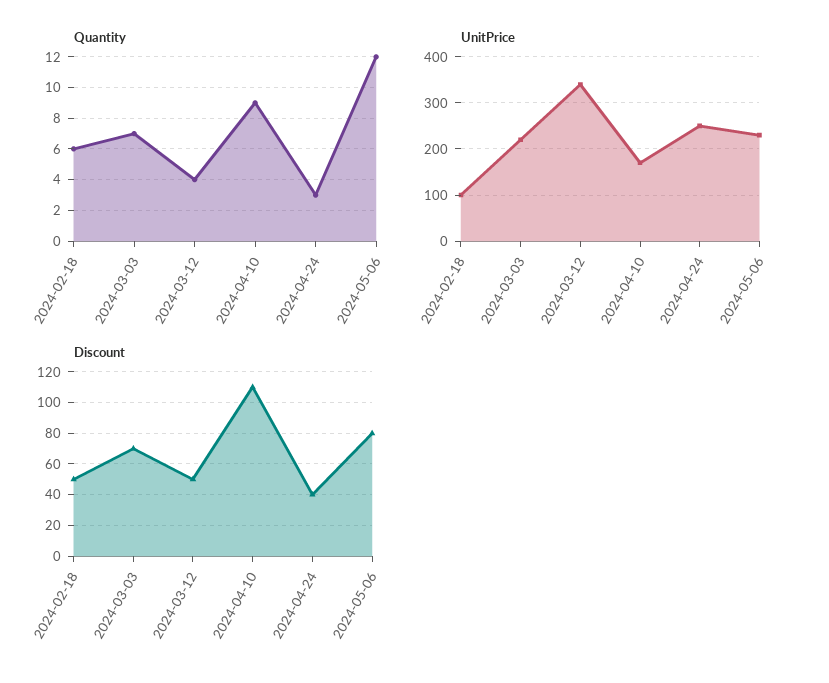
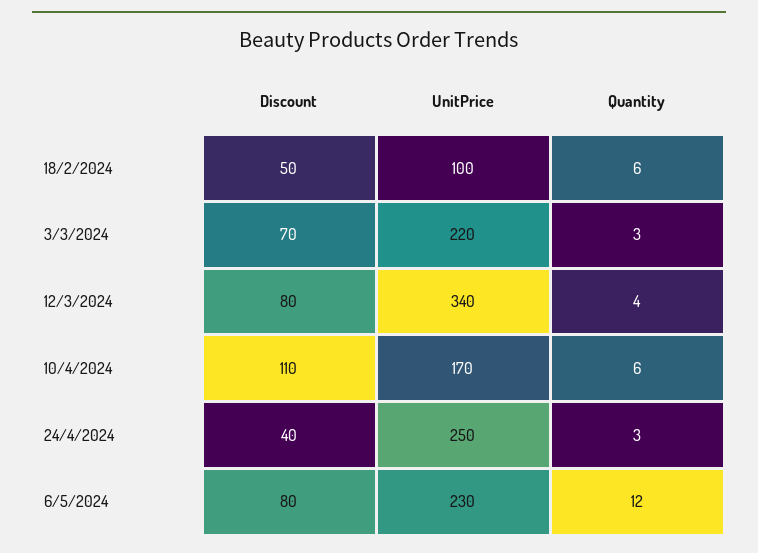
Quantity, 2024-03-03: 7 -> 3
Quantity, 2024-04-10: 9 -> 6
Discount, 2024-03-12: 50 -> 80

